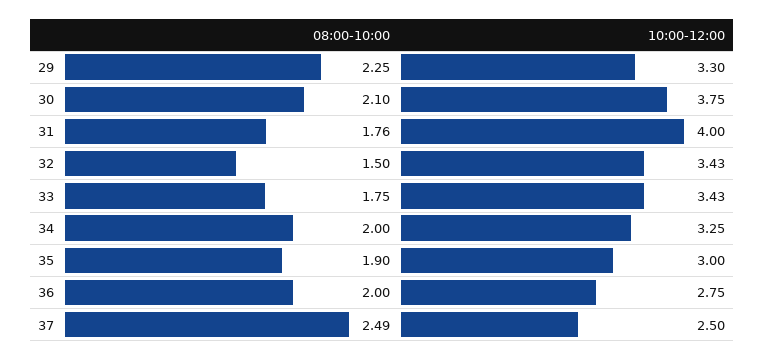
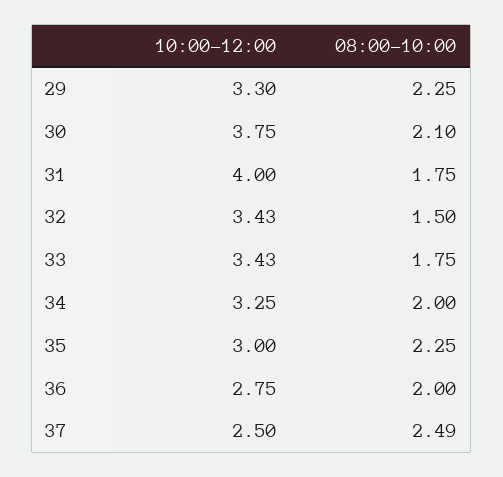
08:00-10:00, 31: 1.76 -> 1.75
08:00-10:00, 35: 1.9 -> 2.25

